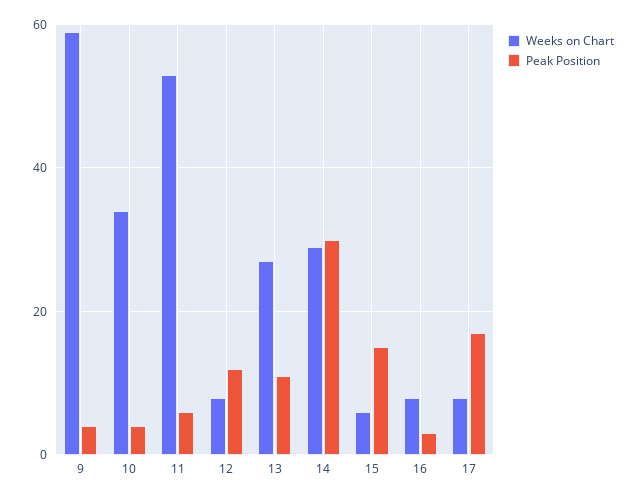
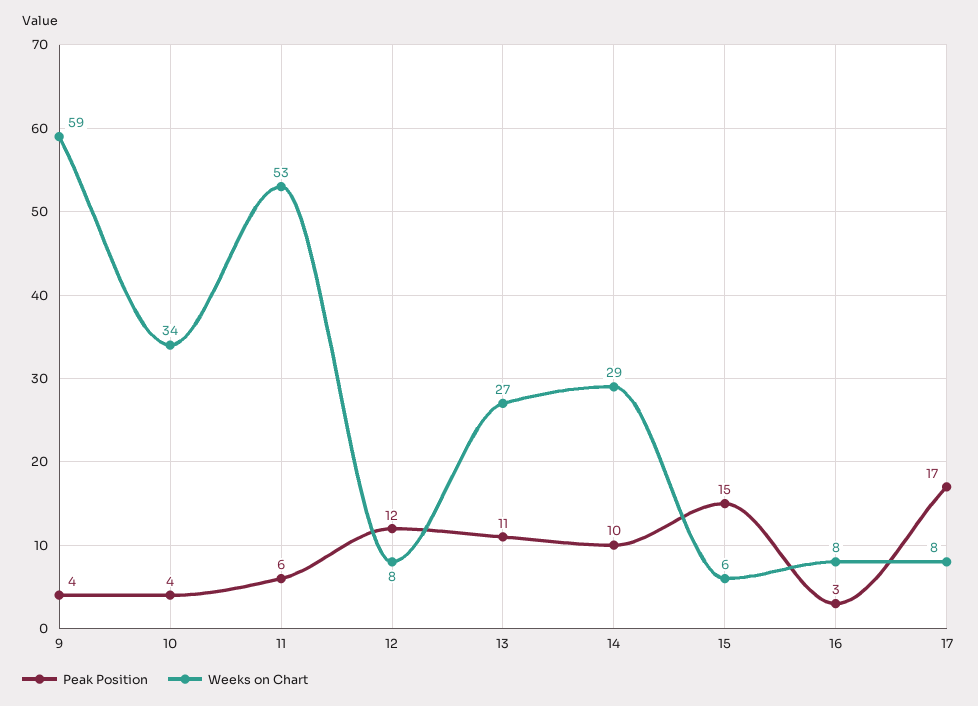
Peak Position, 14: 30 -> 10

